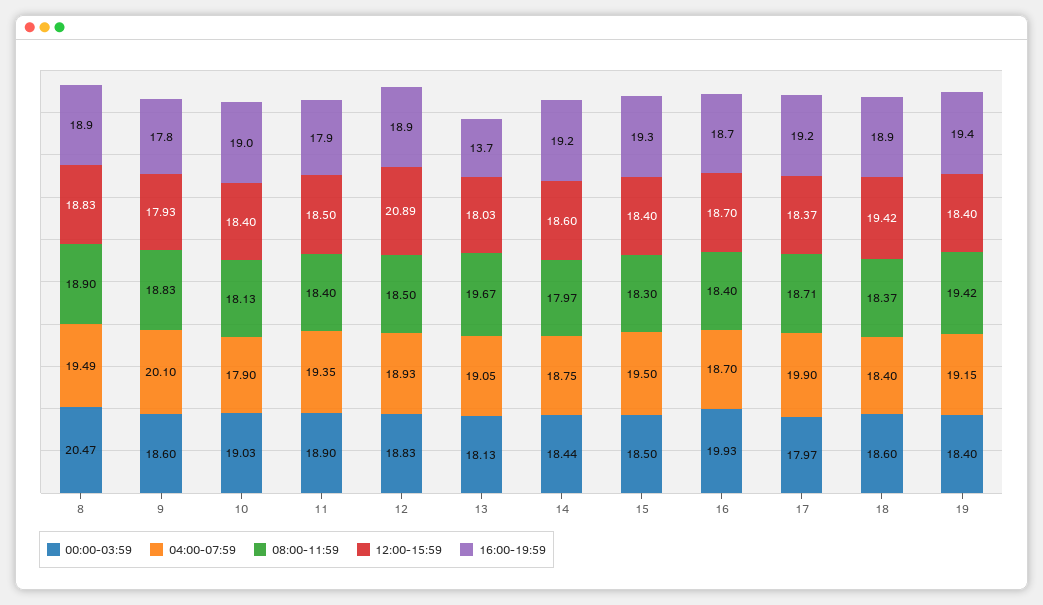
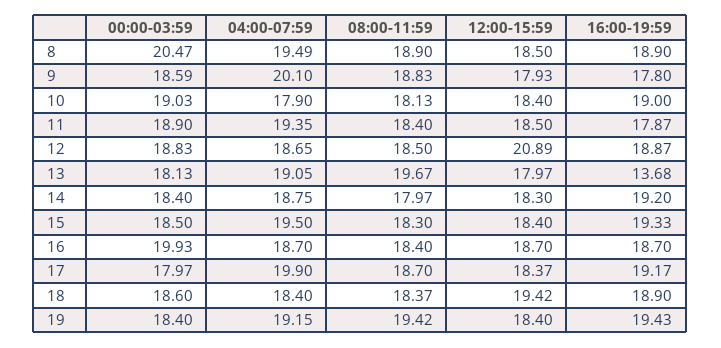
12:00-15:59, 8: 18.83 -> 18.5
00:00-03:59, 9: 18.6 -> 18.59
04:00-07:59, 12: 18.93 -> 18.65
12:00-15:59, 13: 18.03 -> 17.97
00:00-03:59, 14: 18.44 -> 18.4
12:00-15:59, 14: 18.6 -> 18.3
08:00-11:59, 17: 18.71 -> 18.7

